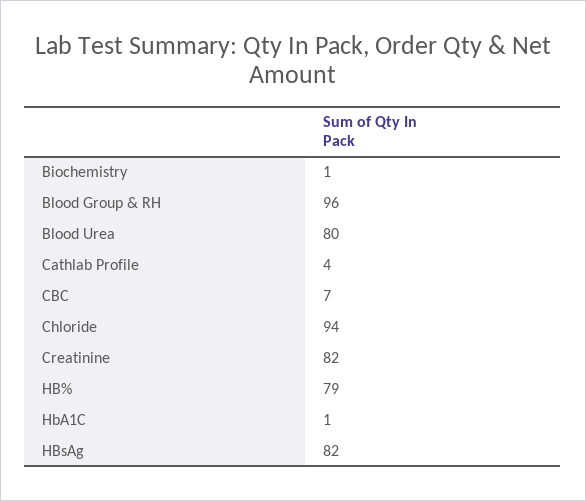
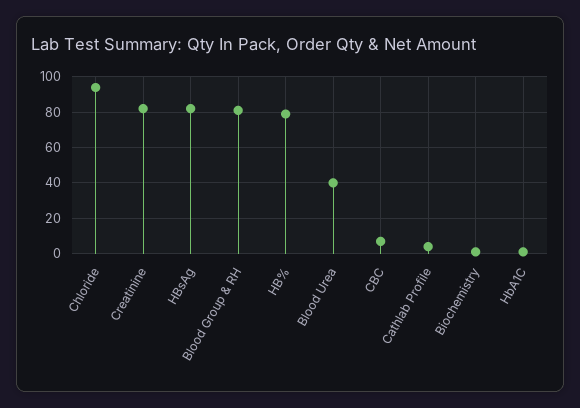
Blood Group & RH: 96 -> 80
Blood Urea: 80 -> 40

